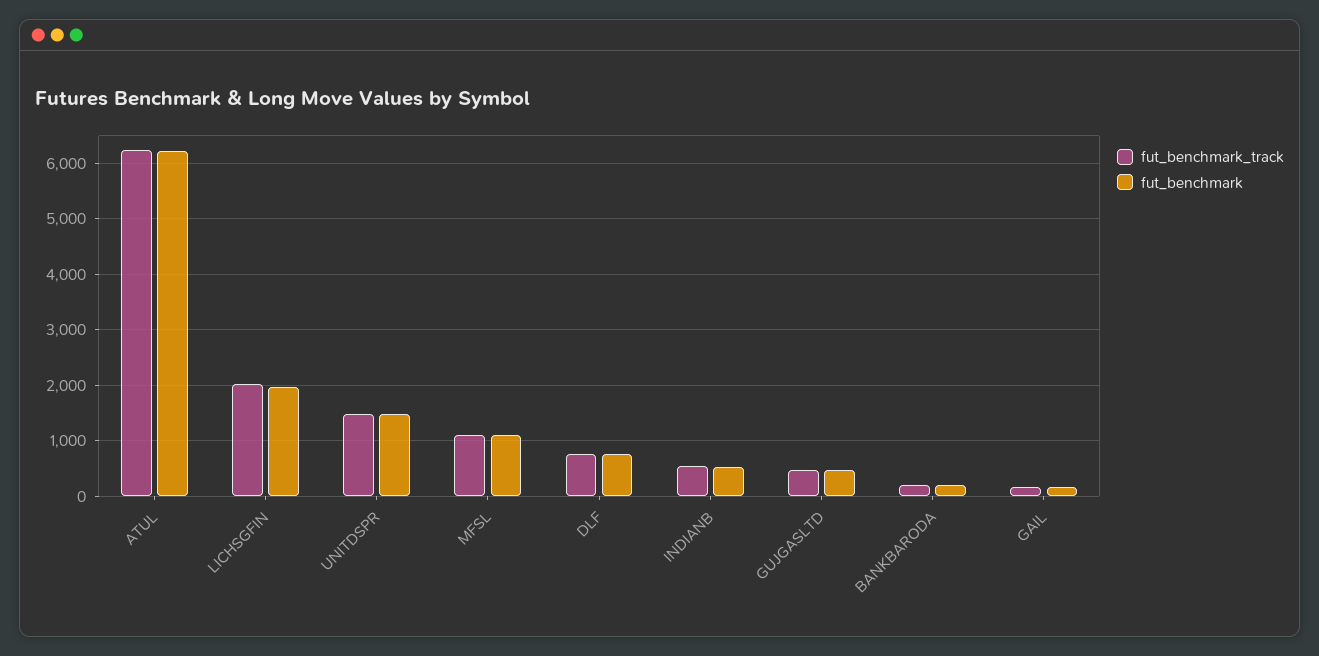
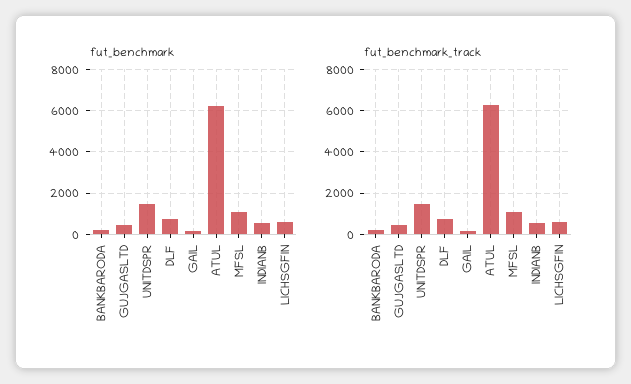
fut_benchmark_track, LICHSGFIN: 2000 -> 500
fut_benchmark, LICHSGFIN: 2000 -> 500

